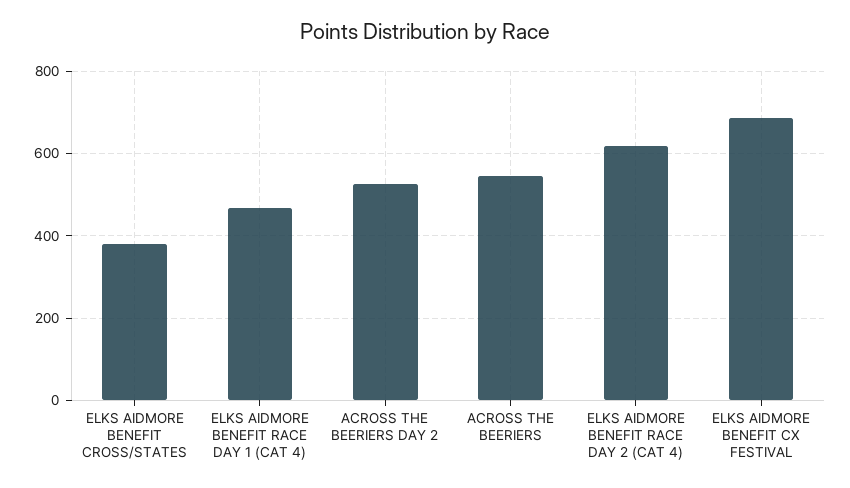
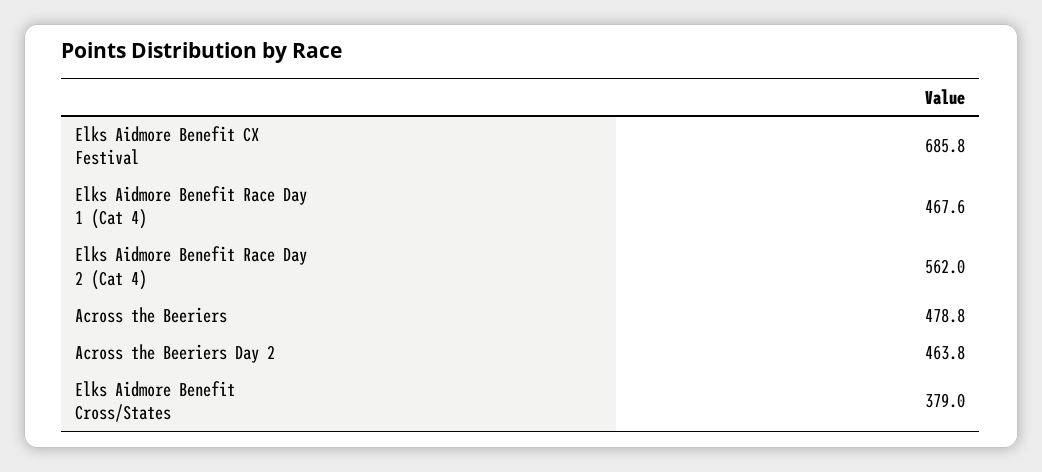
ACROSS THE BEERIERS DAY 2: 520 -> 463.8
ACROSS THE BEERIERS: 540 -> 478.8
ELKS AIDMORE BENEFIT RACE DAY 2 (CAT 4): 620 -> 562

